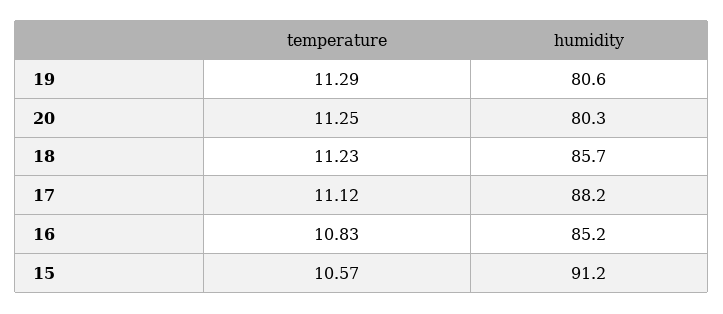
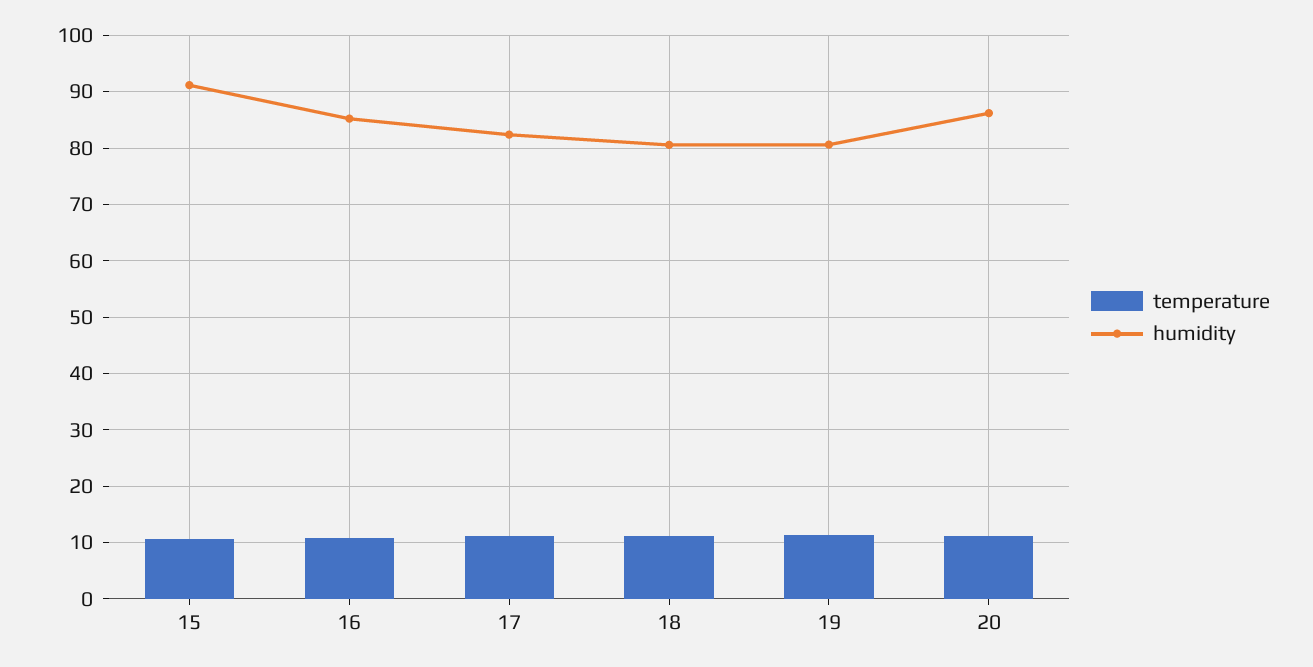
humidity, 20: 80.3 -> 86
humidity, 18: 85.7 -> 80
humidity, 17: 88.2 -> 82

